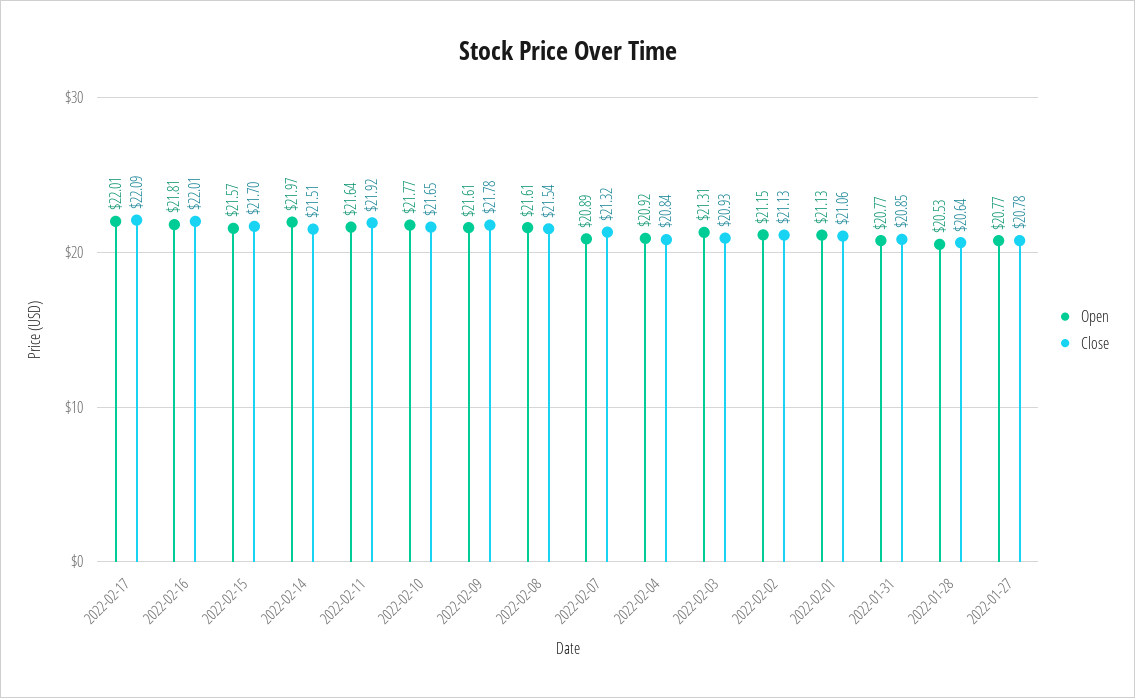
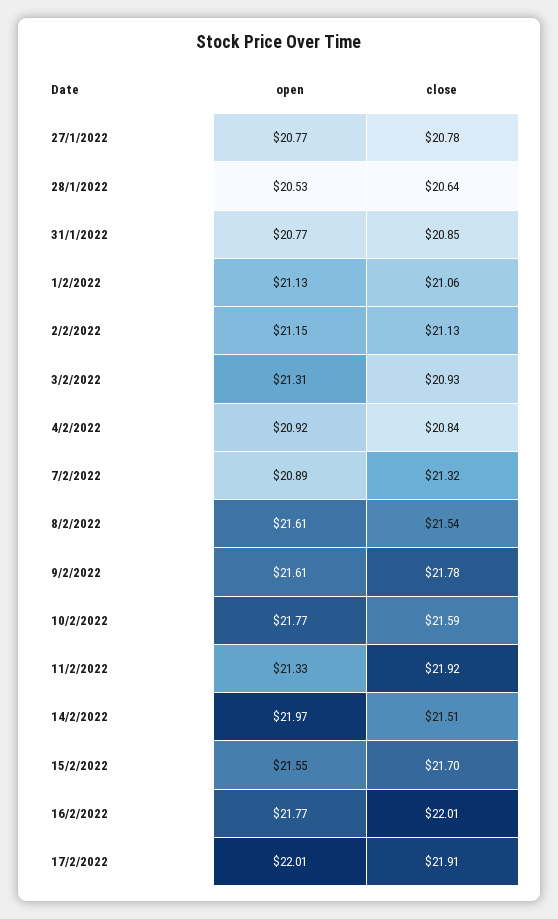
Close, 2022-02-17: 22.09 -> 21.91
Open, 2022-02-16: 21.81 -> 21.77
Open, 2022-02-15: 21.57 -> 21.55
Open, 2022-02-11: 21.64 -> 21.33
Close, 2022-02-10: 21.65 -> 21.59

